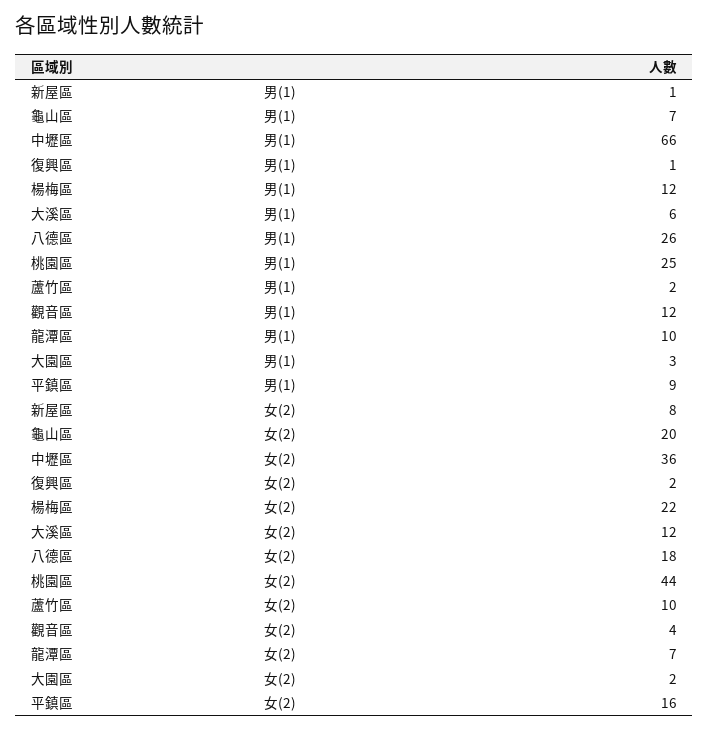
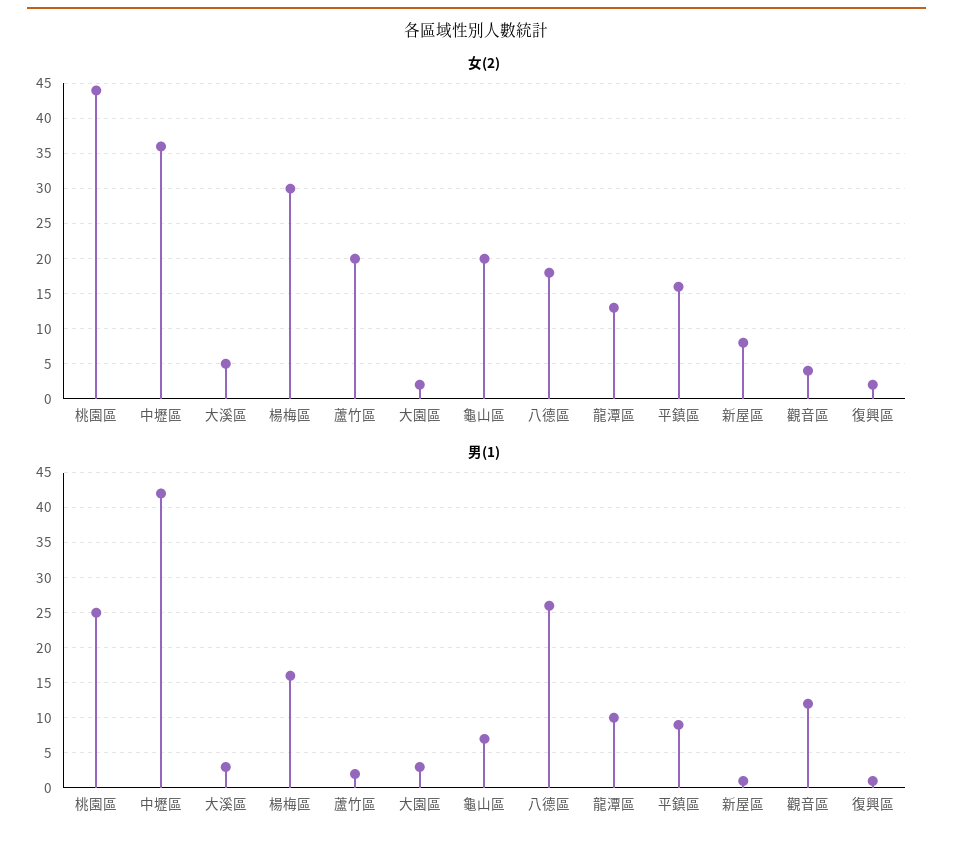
男(1), 中壢區: 66 -> 42
男(1), 楊梅區: 12 -> 16
男(1), 大溪區: 6 -> 3
女(2), 楊梅區: 22 -> 30
女(2), 大溪區: 12 -> 5
女(2), 蘆竹區: 10 -> 20
女(2), 龍潭區: 7 -> 13

